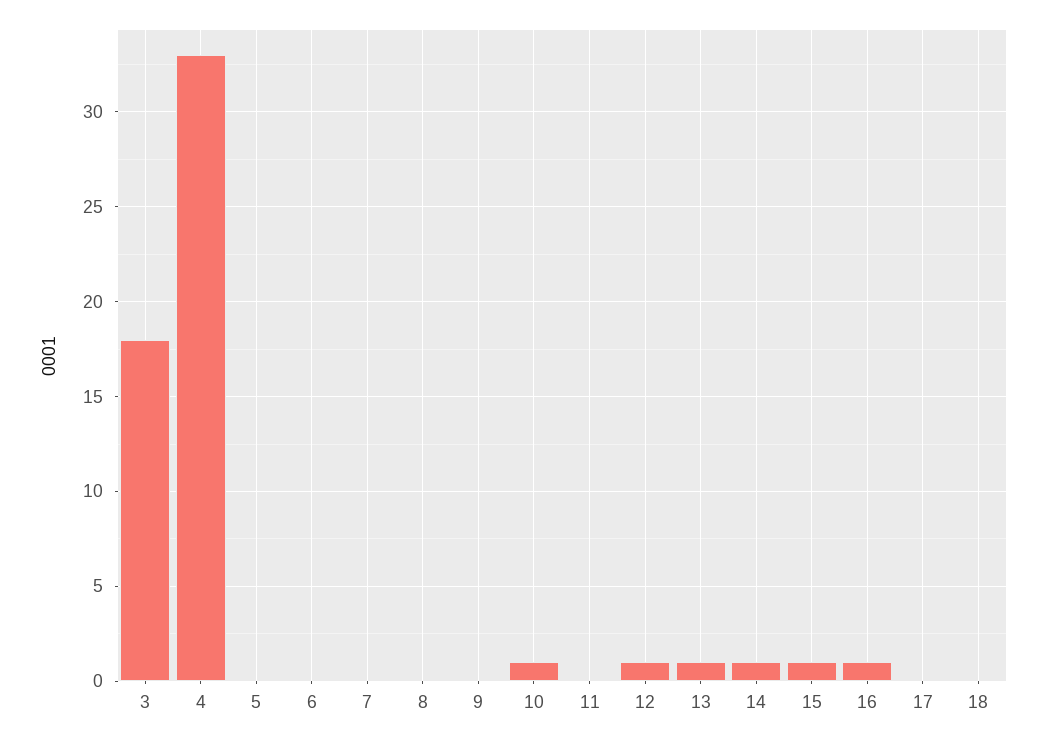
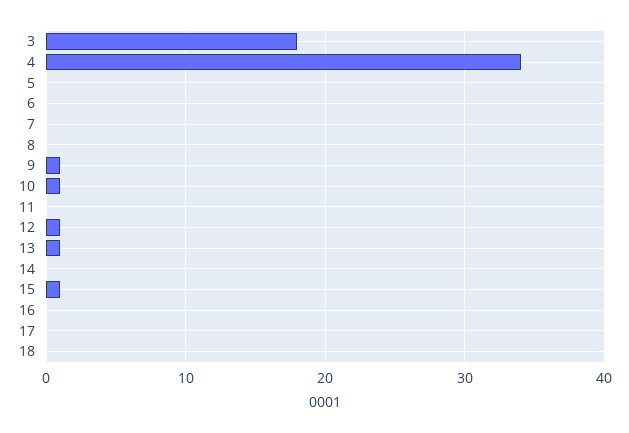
4: 33 -> 34
9: 0 -> 1
14: 1 -> 0
16: 1 -> 0

